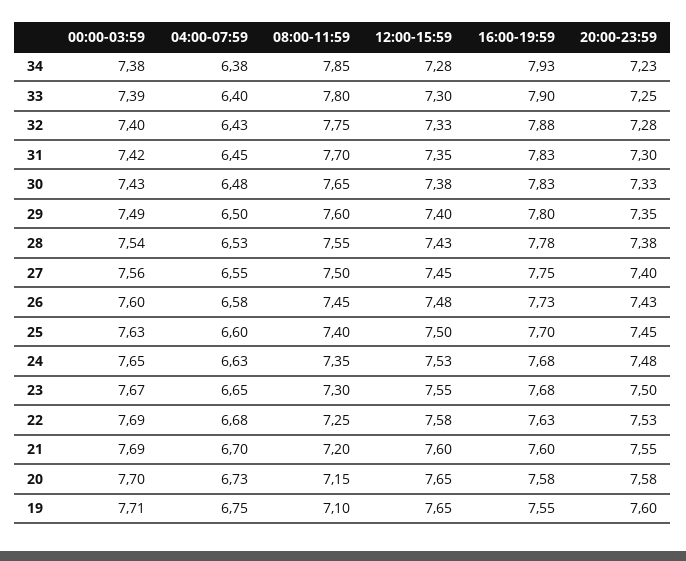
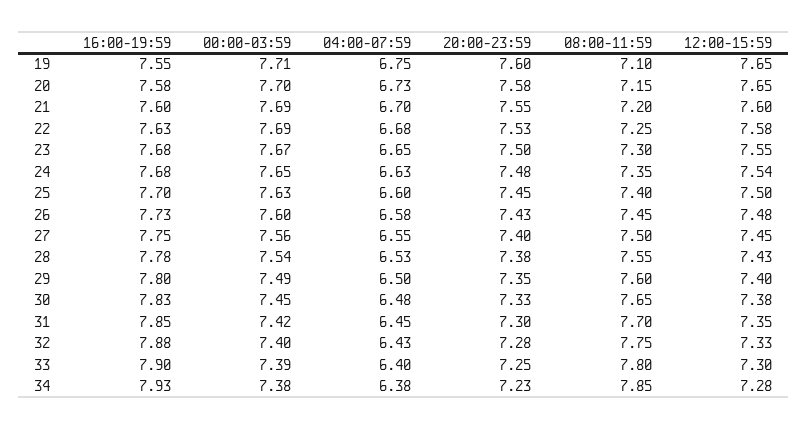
16:00-19:59, 31: 7.83 -> 7.85
00:00-03:59, 30: 7.43 -> 7.45
12:00-15:59, 24: 7.53 -> 7.54

